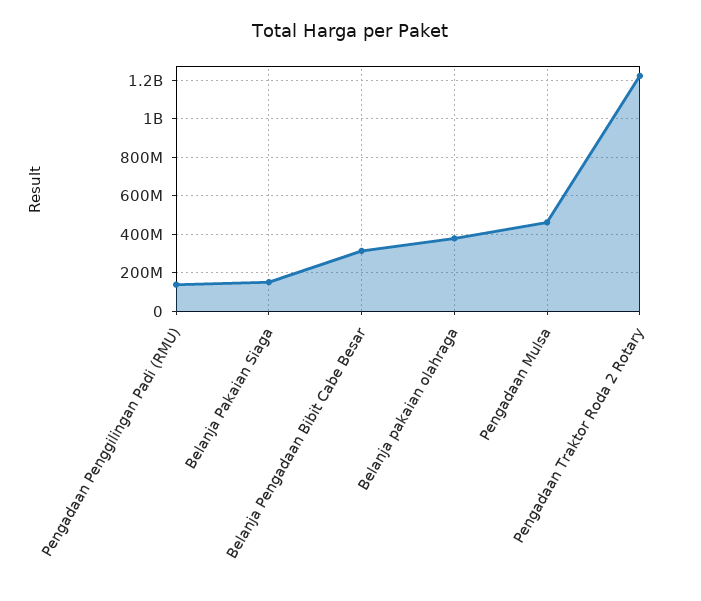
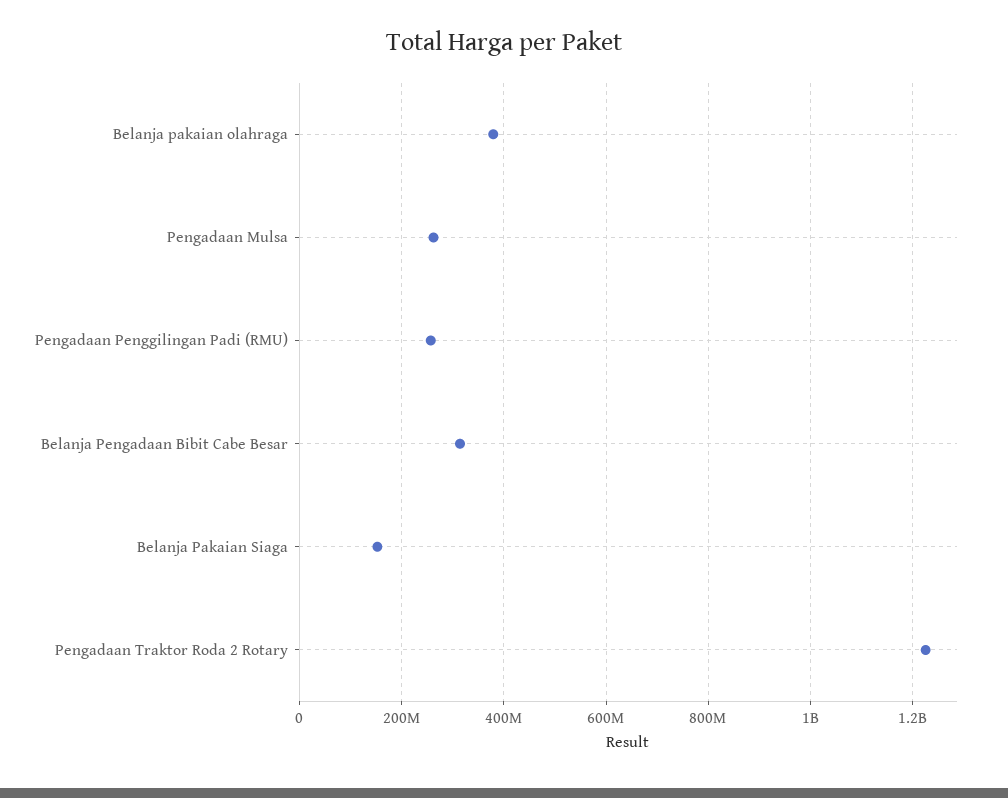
Pengadaan Penggilingan Padi (RMU): 150000000 -> 260000000
Pengadaan Mulsa: 450000000 -> 260000000

